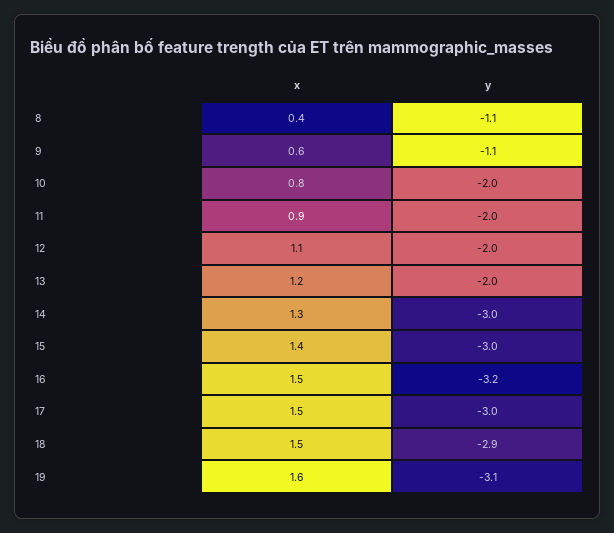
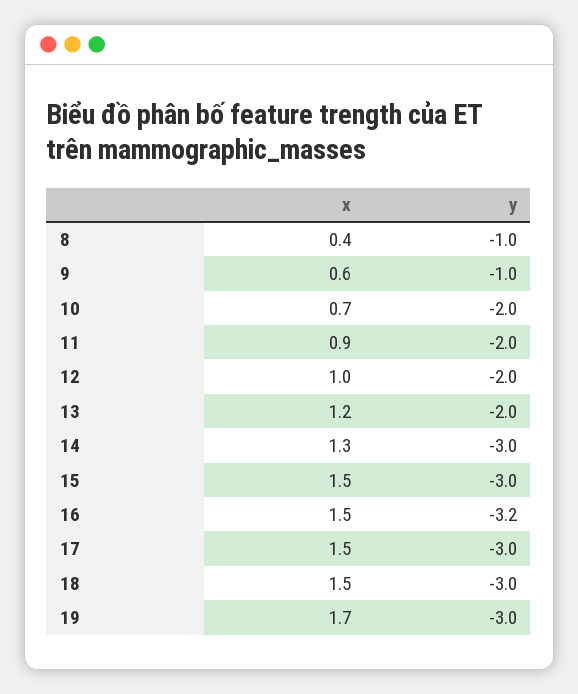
y, 8: -1.1 -> -1
y, 9: -1.1 -> -1
x, 10: 0.8 -> 0.7
x, 12: 1.1 -> 1
x, 15: 1.4 -> 1.5
y, 18: -2.9 -> -3
x, 19: 1.6 -> 1.7
y, 19: -3.1 -> -3

